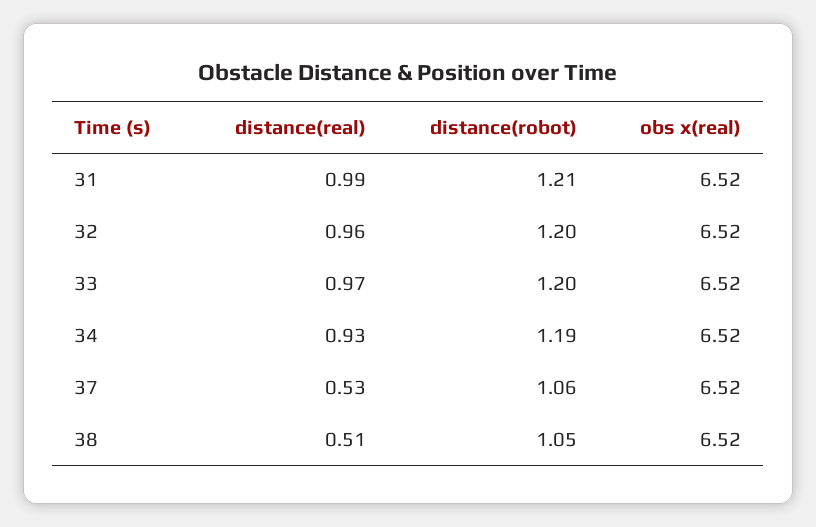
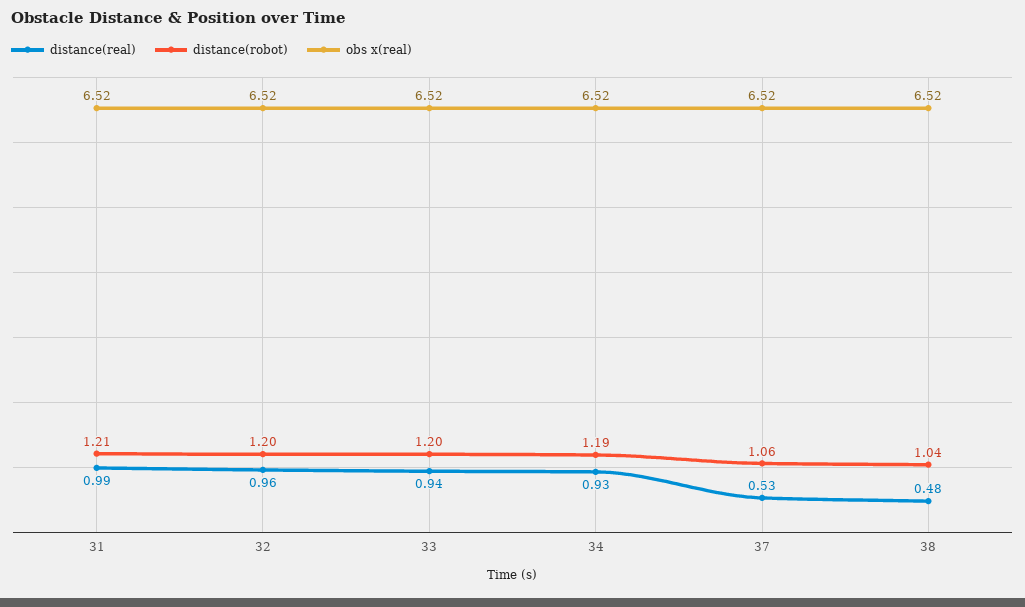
distance(real), 33: 0.97 -> 0.94
distance(real), 38: 0.51 -> 0.48
distance(robot), 38: 1.05 -> 1.04

